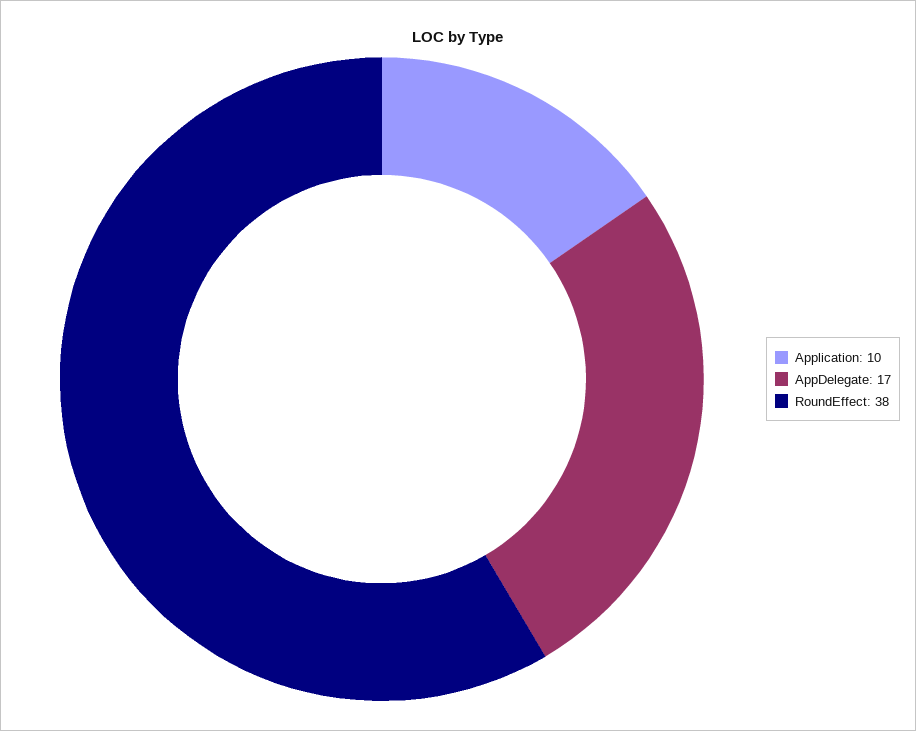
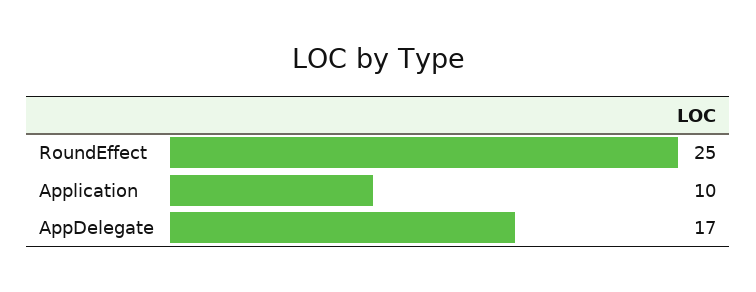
RoundEffect: 38 -> 25

